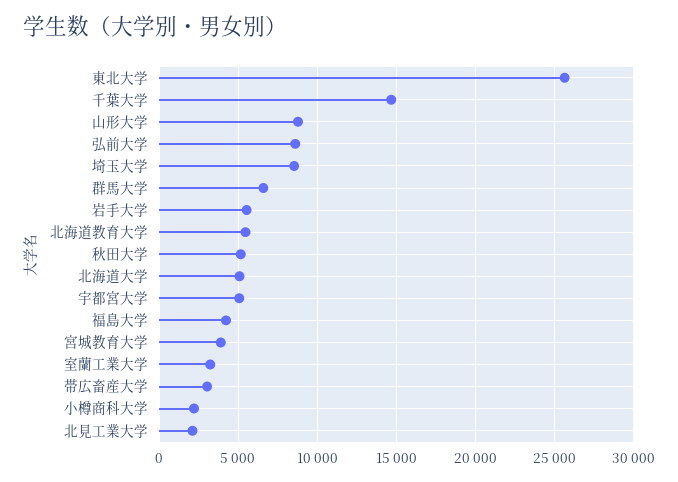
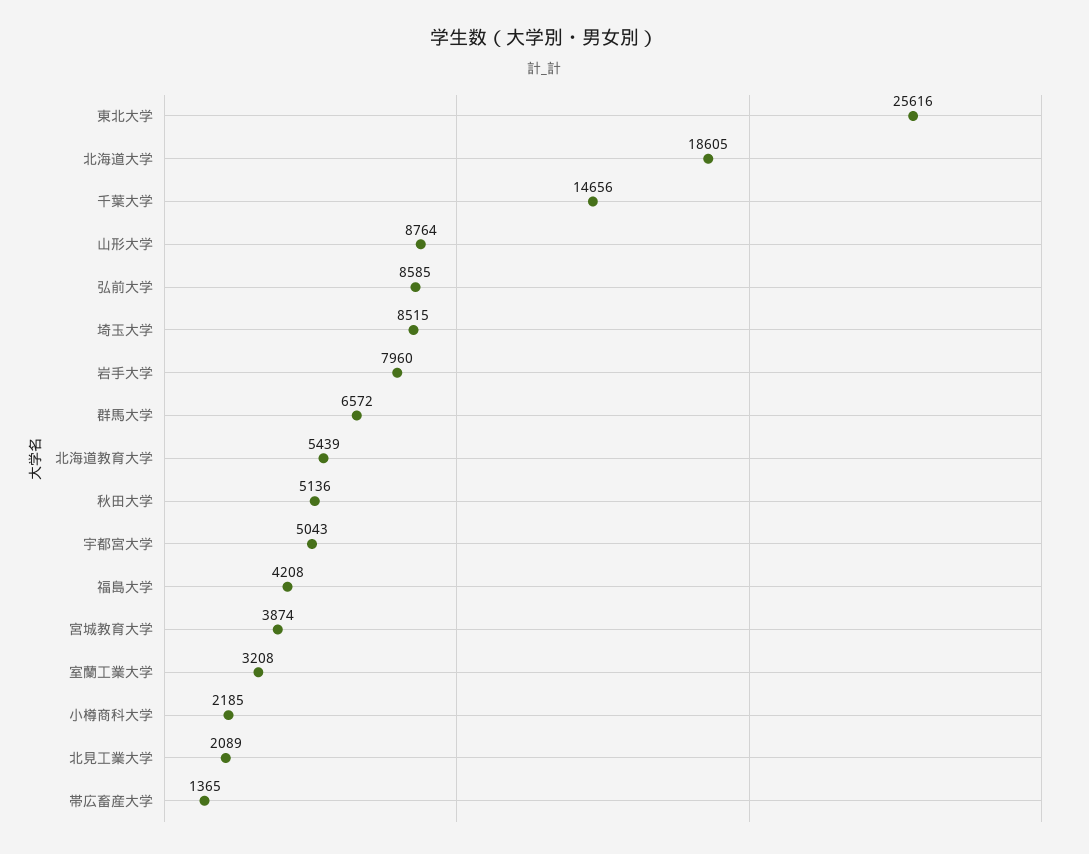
岩手大学: 5500 -> 7960
北海道大学: 5000 -> 18605
帯広畜産大学: 3000 -> 1365

